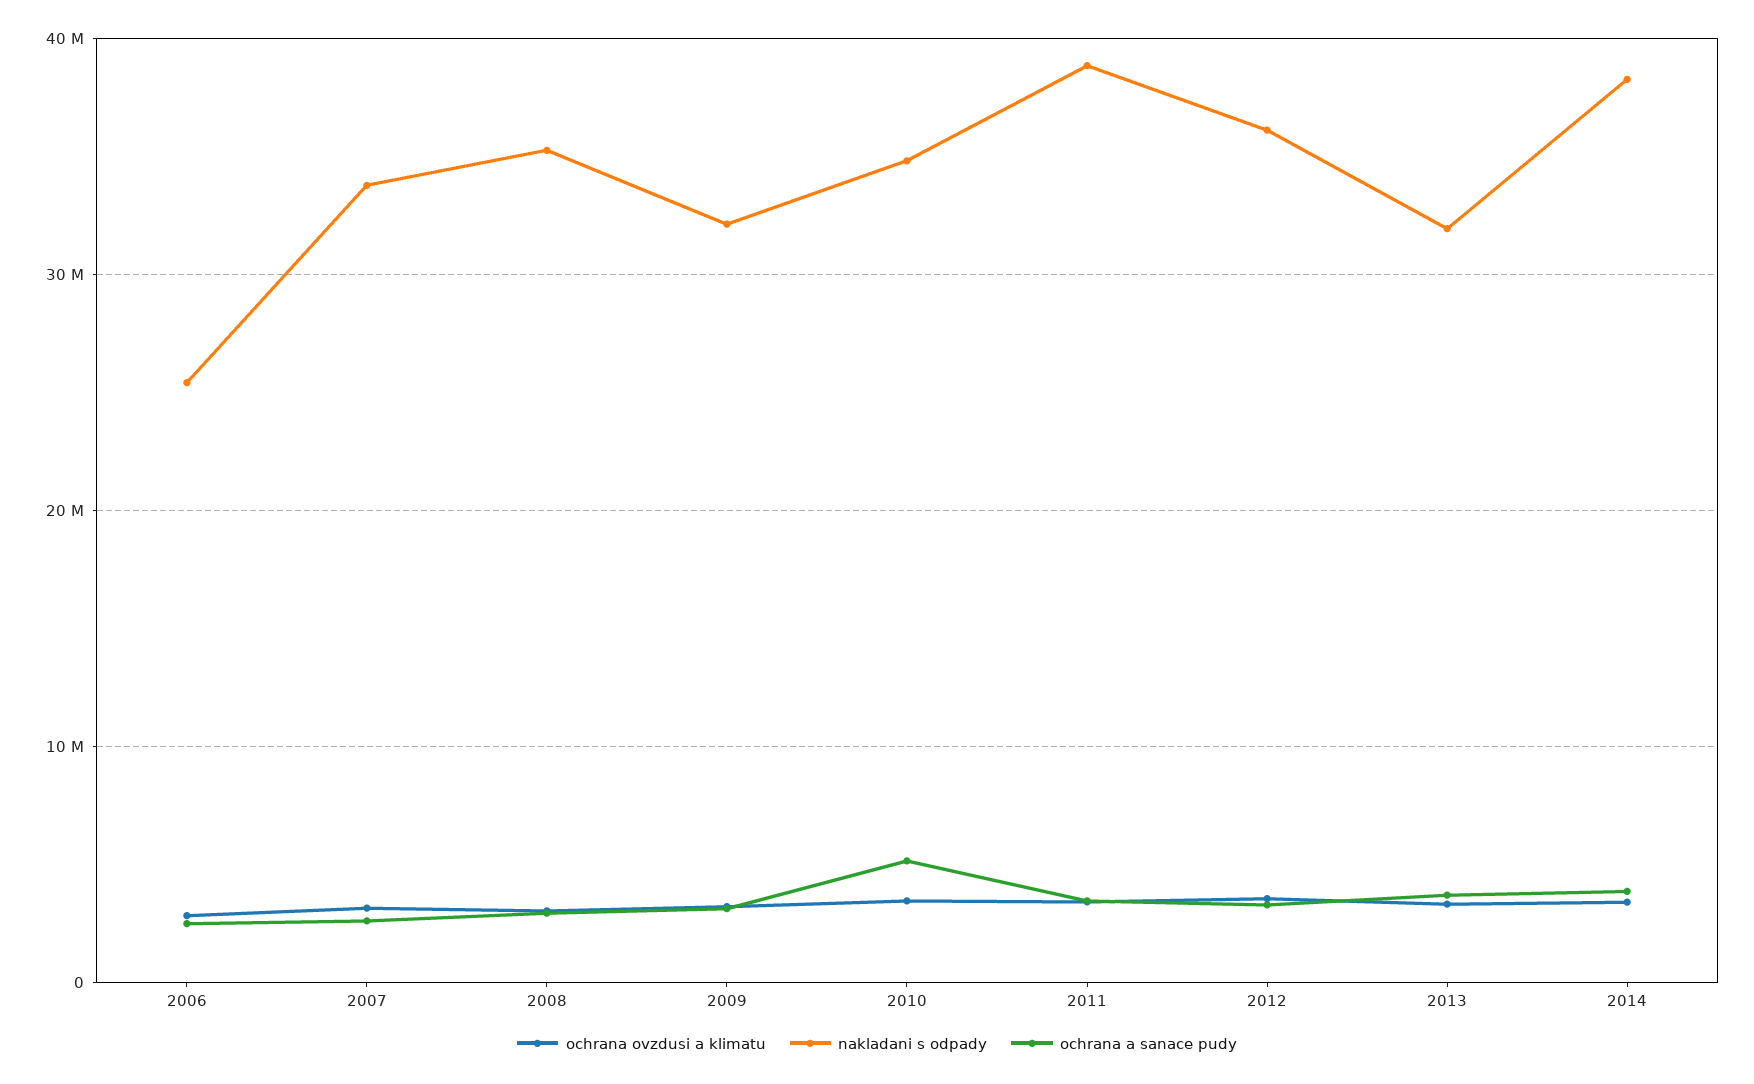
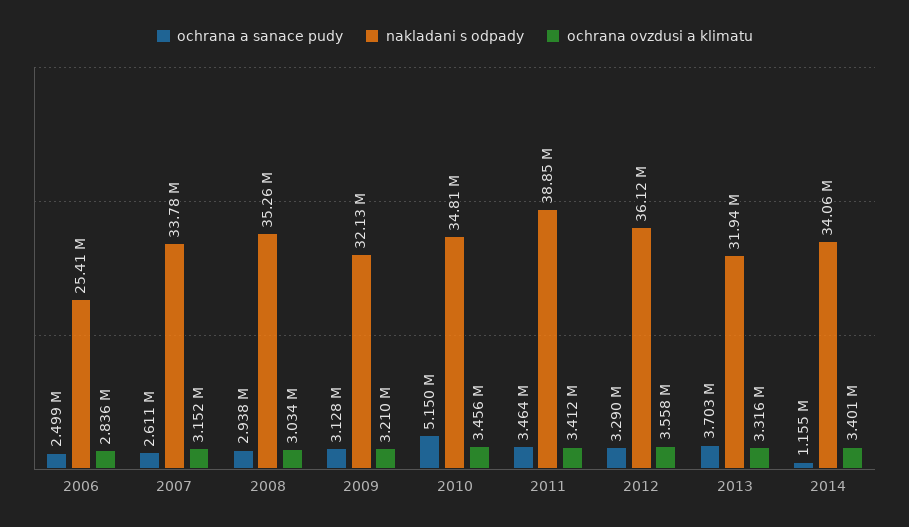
nakladani s odpady, 2014: 38000000 -> 34060000
ochrana a sanace pudy, 2014: 4000000 -> 1155000

